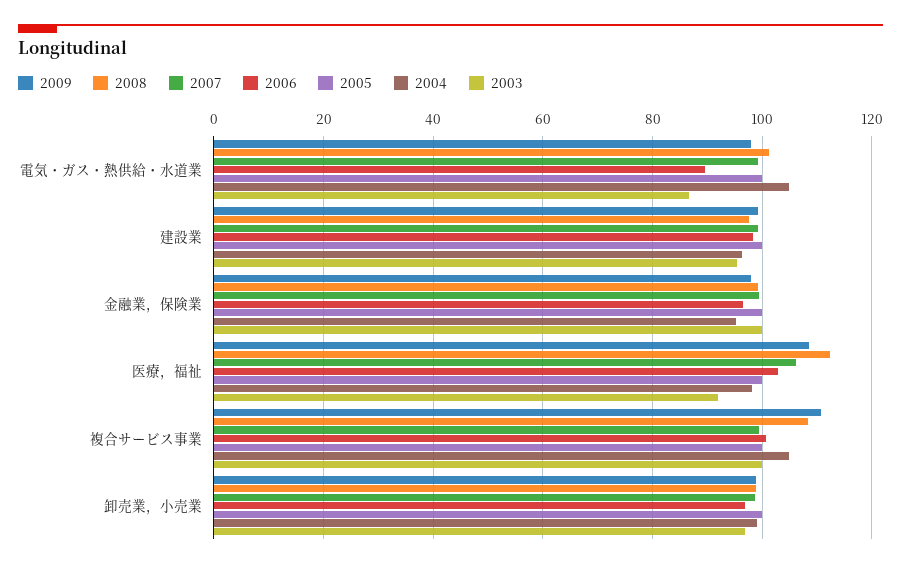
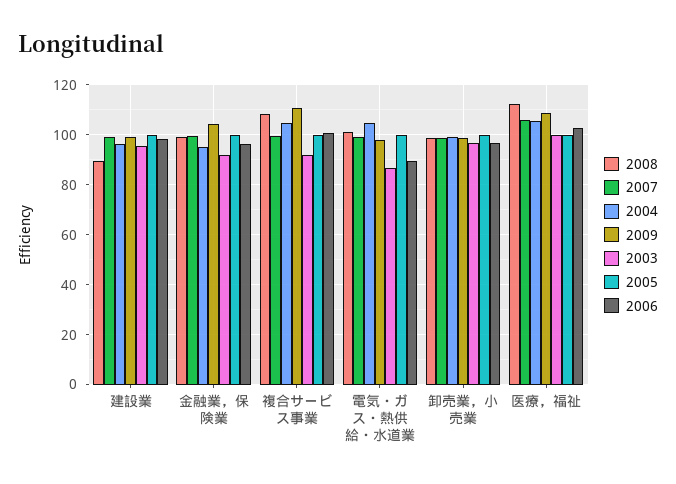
2008, 建設業: 98 -> 90
2009, 金融業，保険業: 98 -> 105
2003, 金融業，保険業: 100 -> 92.5
2004, 医療，福祉: 98 -> 105
2003, 医療，福祉: 92 -> 100
2003, 複合サービス事業: 100 -> 92.5

